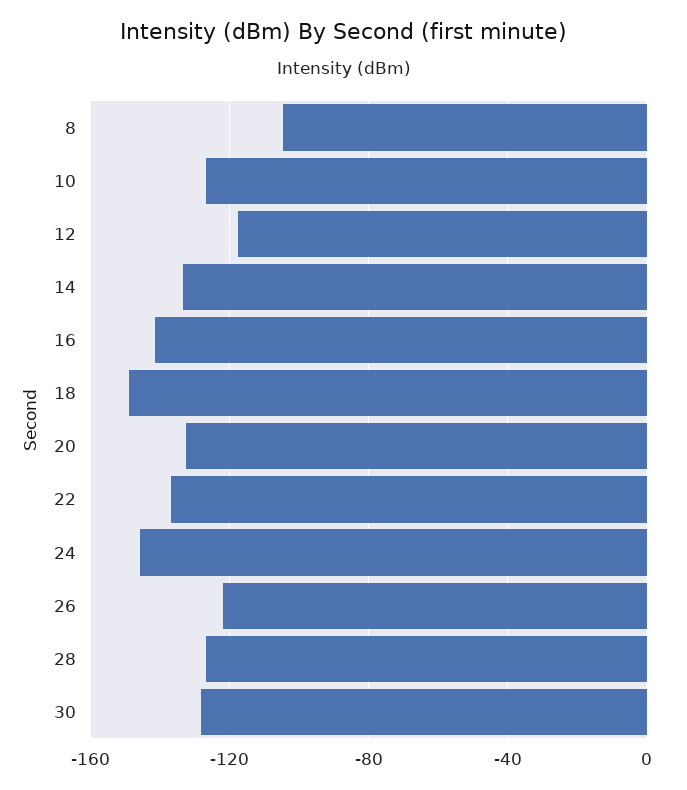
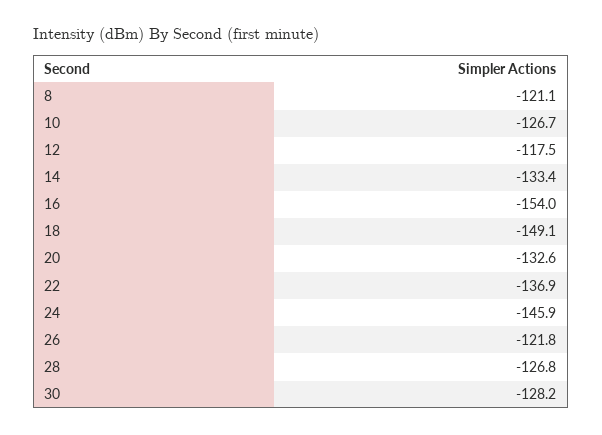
8: -105 -> -121.1
16: -140 -> -154

